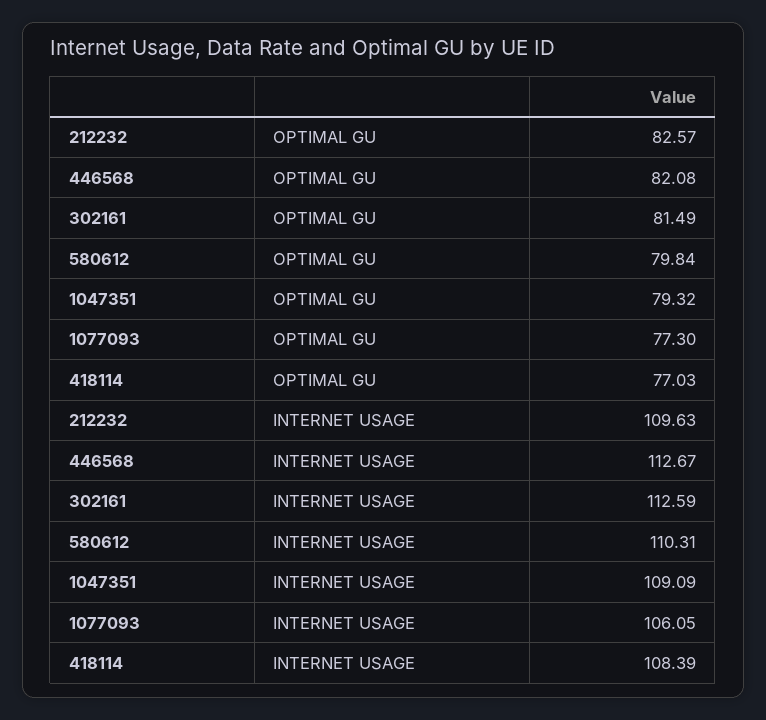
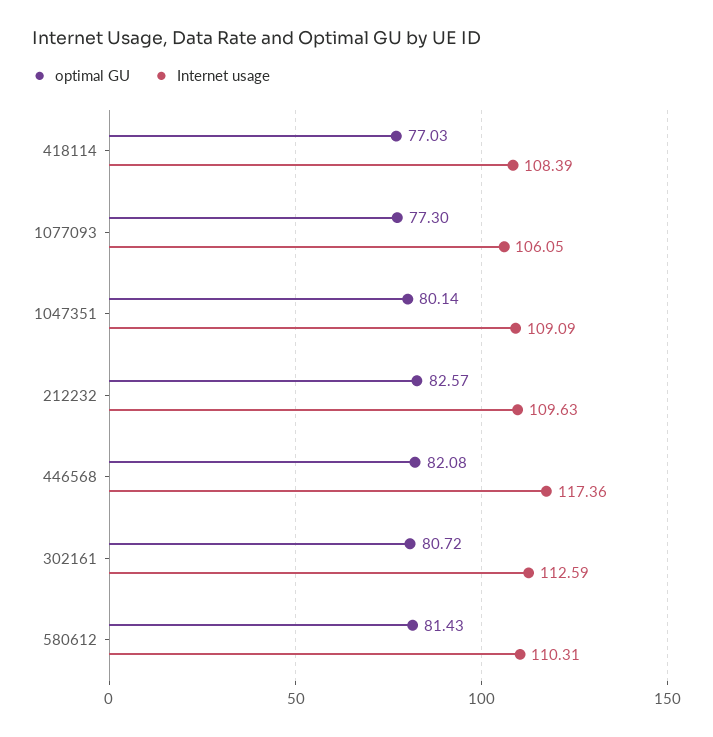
OPTIMAL GU, 302161: 81.49 -> 80.72
OPTIMAL GU, 580612: 79.84 -> 81.43
OPTIMAL GU, 1047351: 79.32 -> 80.14
INTERNET USAGE, 446568: 112.67 -> 117.36

